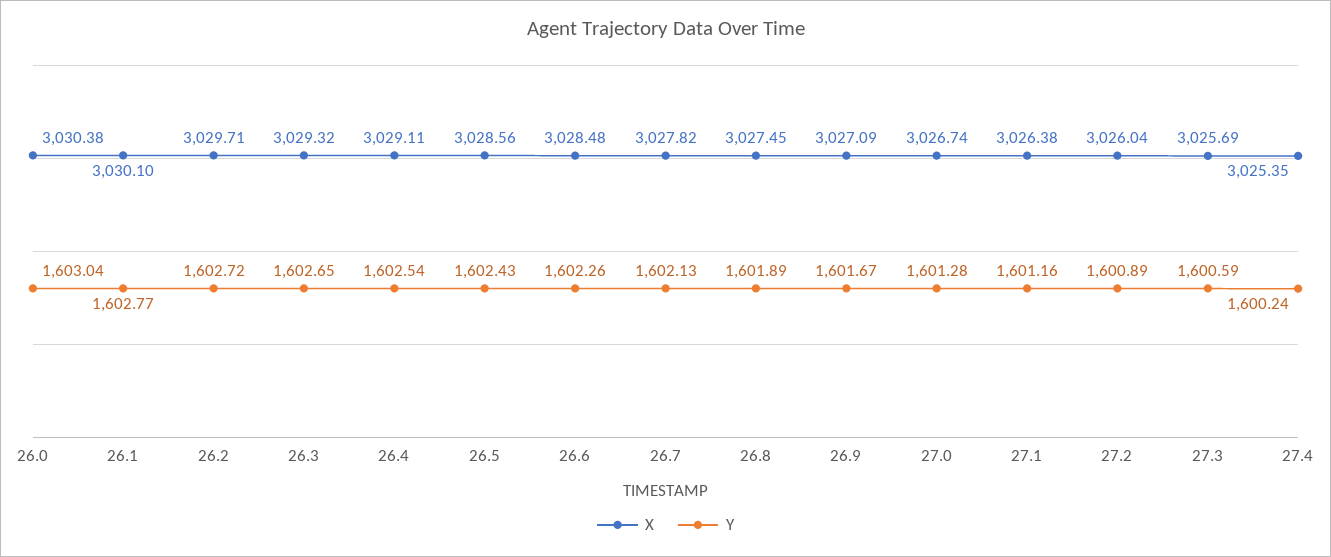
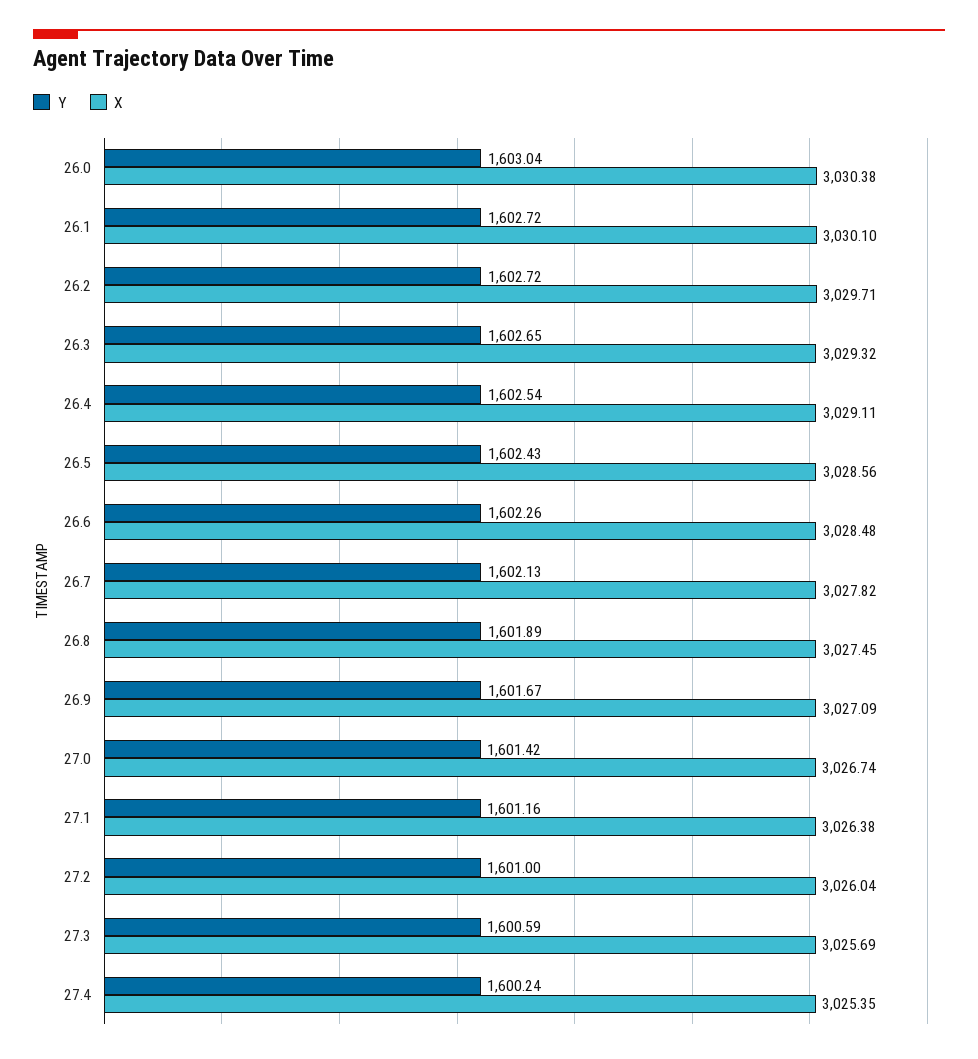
Y, 26.1: 1602.77 -> 1602.72
Y, 27.0: 1601.28 -> 1601.42
Y, 27.2: 1600.89 -> 1601

